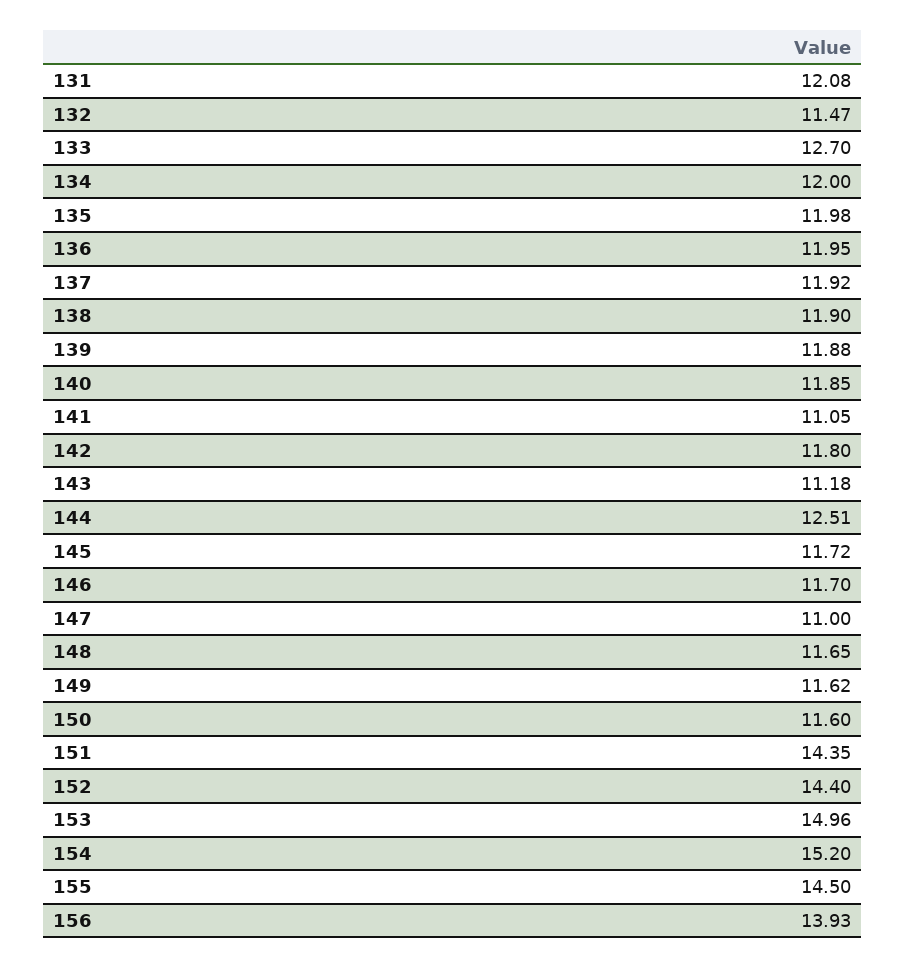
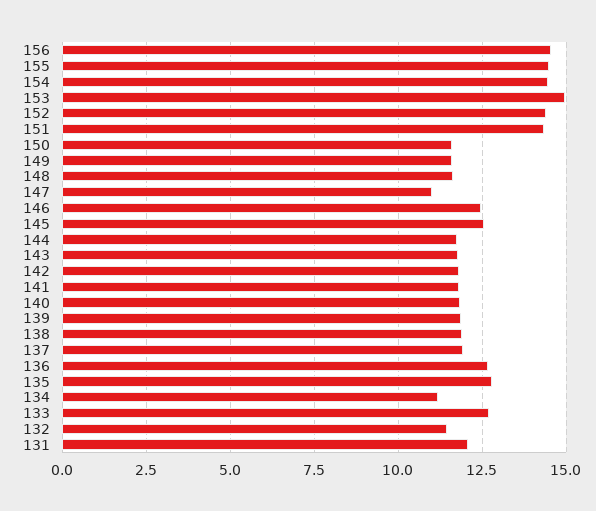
134: 12 -> 11.25
135: 11.98 -> 12.75
136: 11.95 -> 12.75
141: 11.05 -> 11.75
143: 11.18 -> 11.75
144: 12.51 -> 11.75
145: 11.72 -> 12.5
146: 11.7 -> 12.5
154: 15.2 -> 14.5
156: 13.93 -> 14.5

